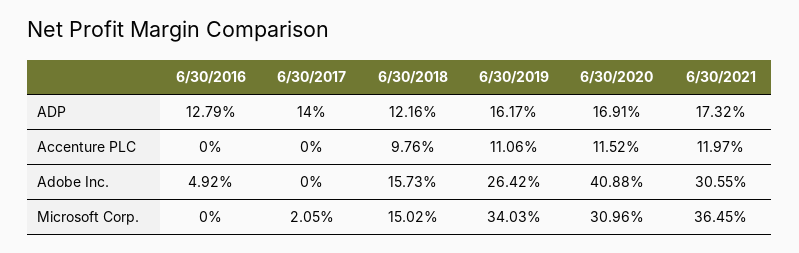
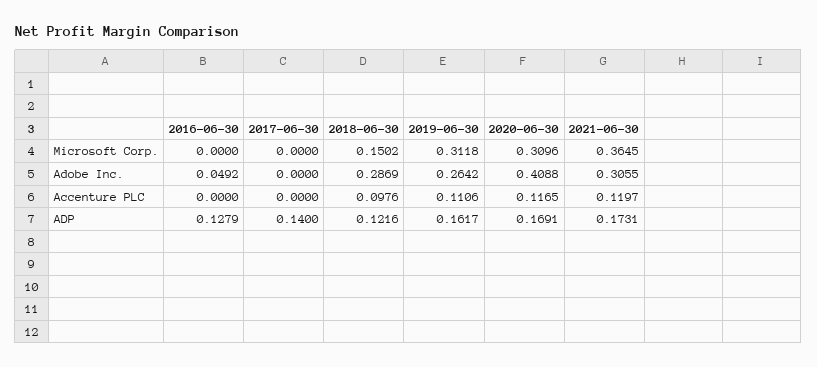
6/30/2021, ADP: 0.1732 -> 0.1731
6/30/2020, Accenture PLC: 0.1152 -> 0.1165
6/30/2018, Adobe Inc.: 0.1573 -> 0.2869
6/30/2017, Microsoft Corp.: 0.0205 -> 0
6/30/2019, Microsoft Corp.: 0.3403 -> 0.3118

